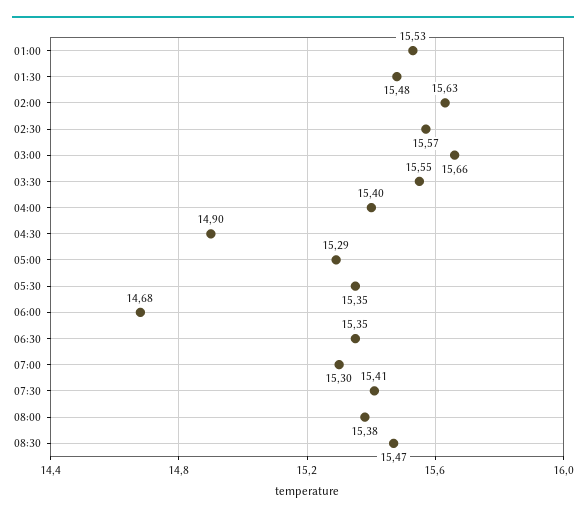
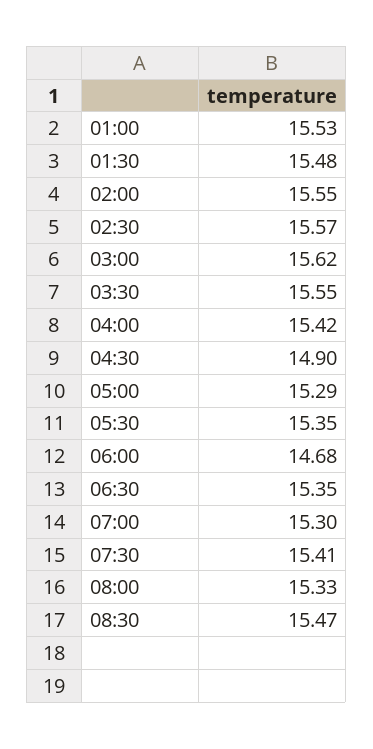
02:00: 15.63 -> 15.55
03:00: 15.66 -> 15.62
04:00: 15.4 -> 15.42
08:00: 15.38 -> 15.33

